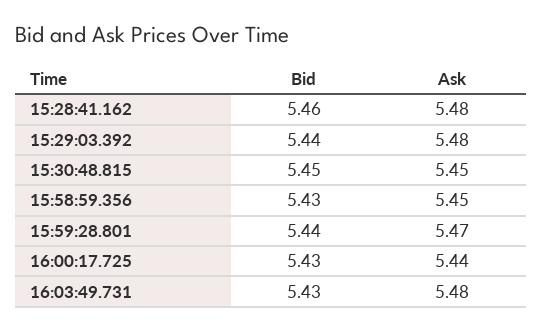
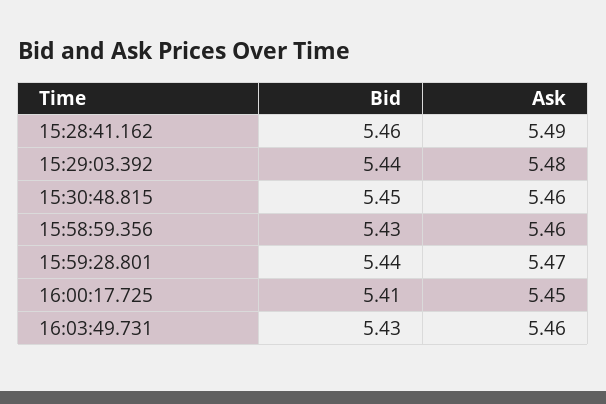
Ask, 15:28:41.162: 5.48 -> 5.49
Ask, 15:30:48.815: 5.45 -> 5.46
Ask, 15:58:59.356: 5.45 -> 5.46
Bid, 16:00:17.725: 5.43 -> 5.41
Ask, 16:00:17.725: 5.44 -> 5.45
Ask, 16:03:49.731: 5.48 -> 5.46

